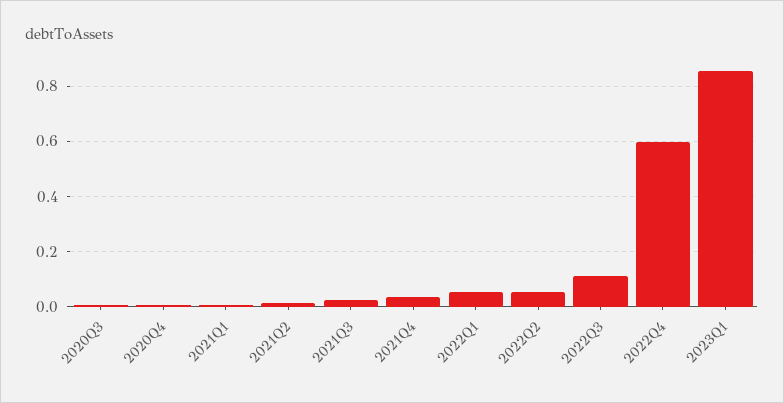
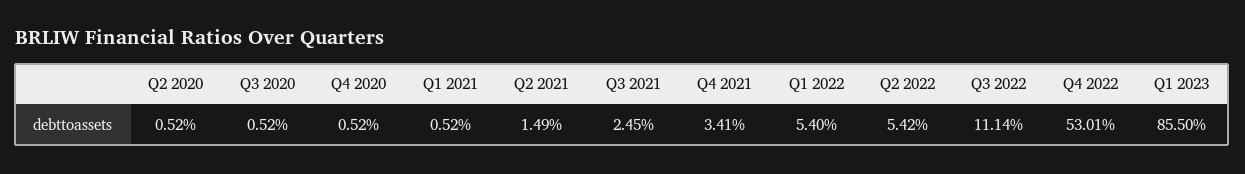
2022Q4: 0.6 -> 0.5301
Q2 2020: none -> 0.0052

